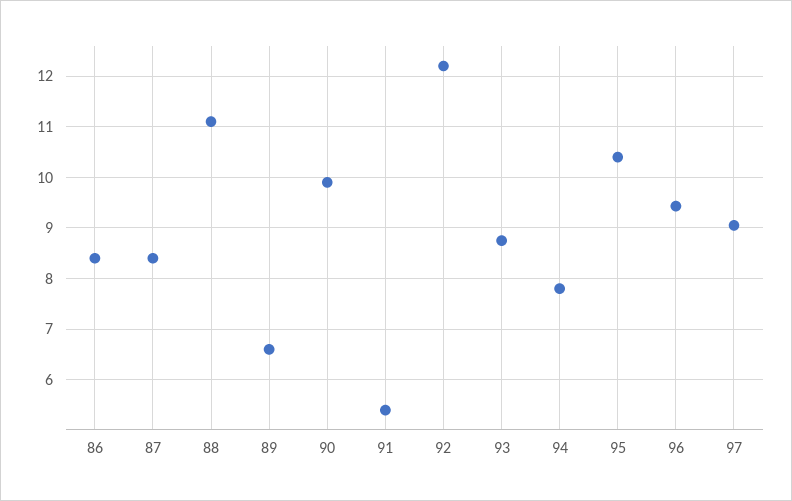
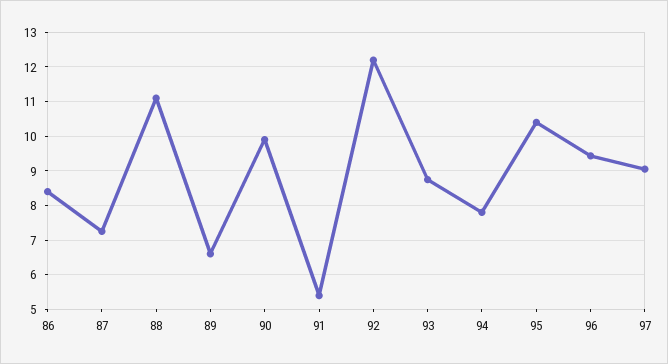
87: 8.4 -> 7.2

